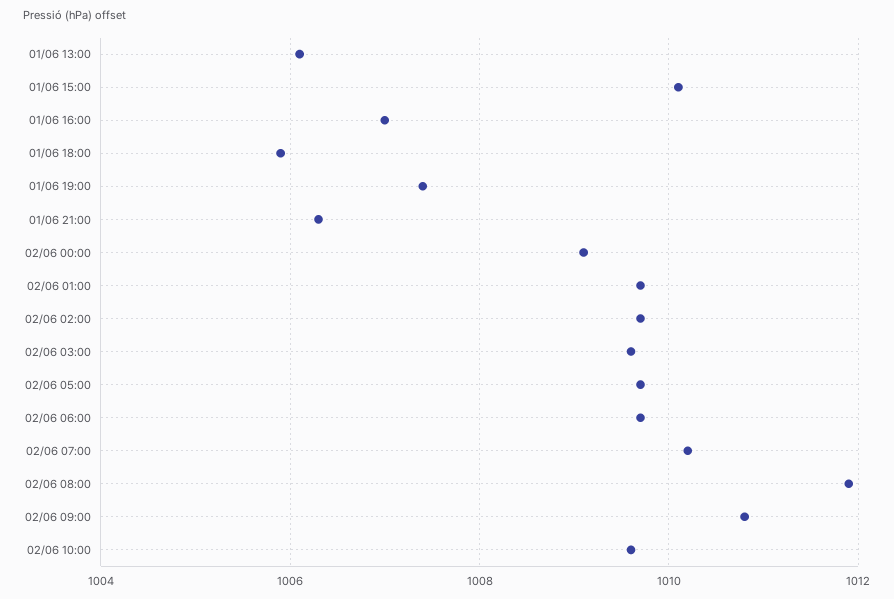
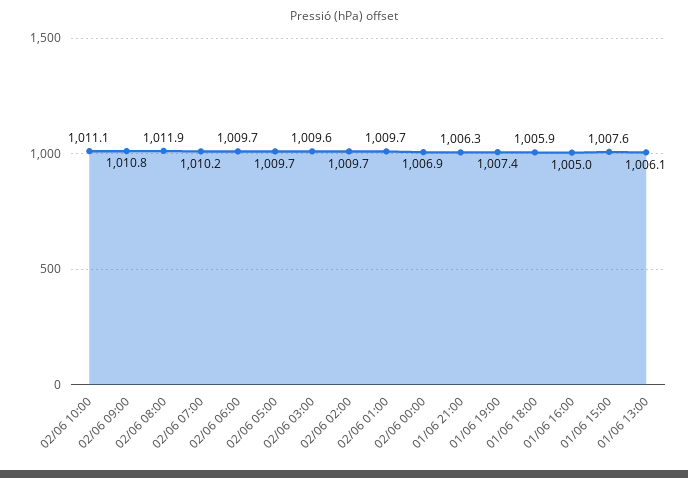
01/06 15:00: 1010 -> 1007.6
01/06 16:00: 1007 -> 1005
02/06 00:00: 1009 -> 1006.9
02/06 10:00: 1009.5 -> 1011.1

